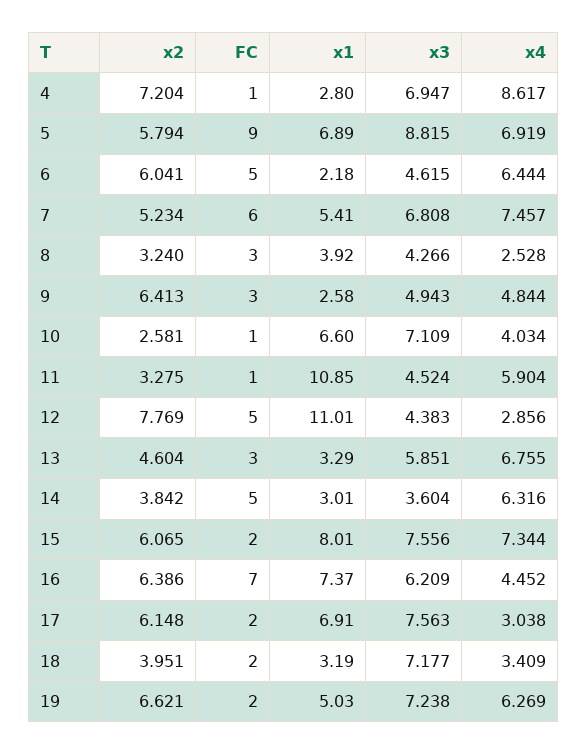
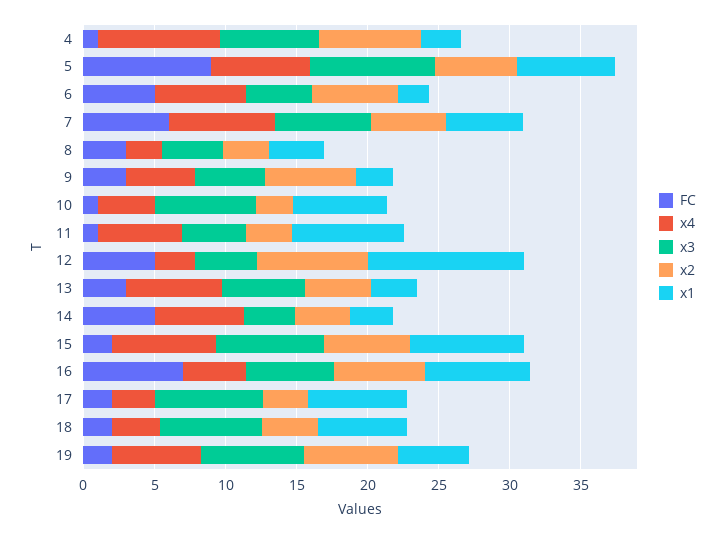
x1, 11: 10.85 -> 8
x2, 17: 6.148 -> 3
x1, 18: 3.19 -> 6

